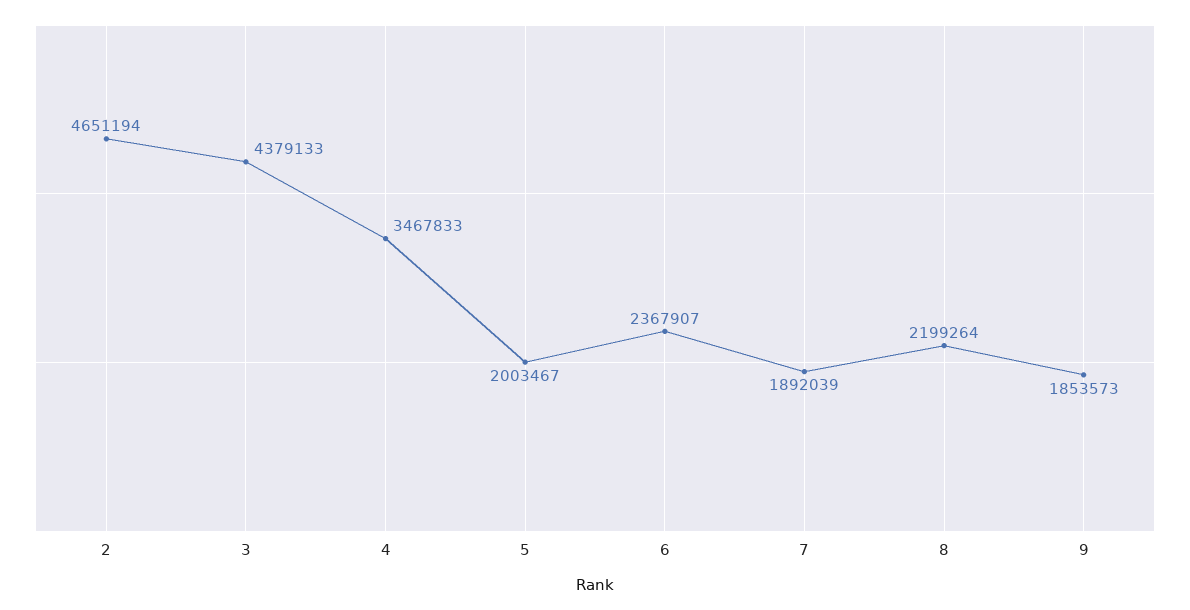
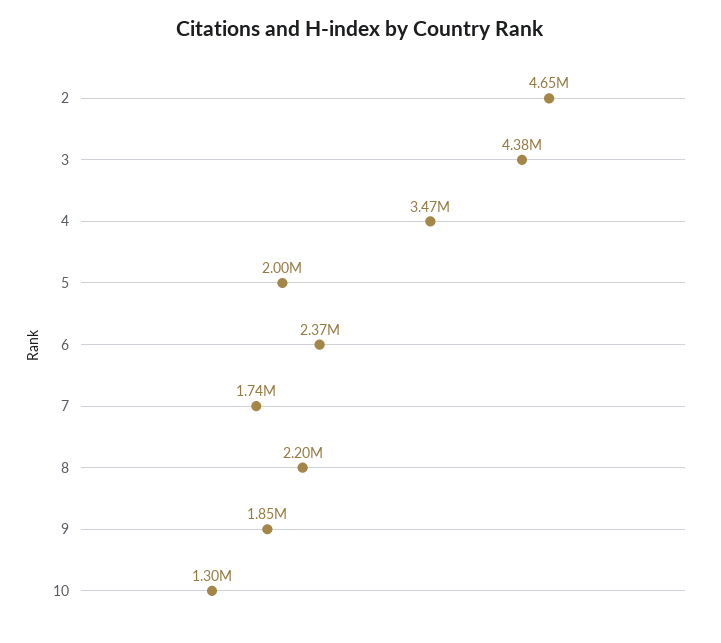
7: 1892039 -> 1740000
10: none -> 1300000

